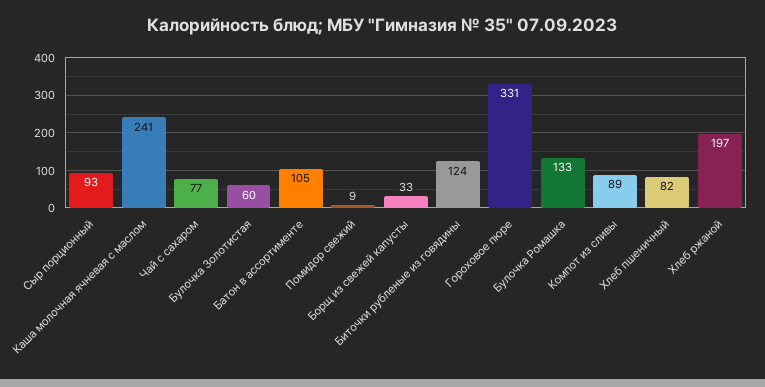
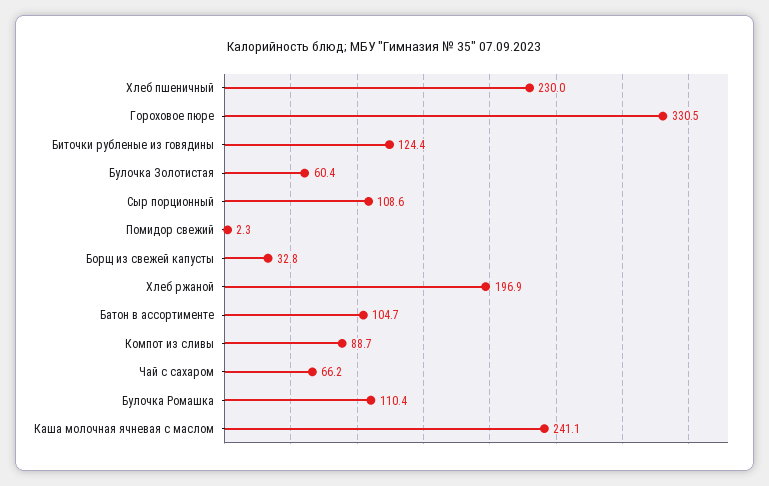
Сыр порционный: 93 -> 108.6
Чай с сахаром: 77 -> 66.2
Помидор свежий: 9 -> 2.3
Булочка Ромашка: 133 -> 110.4
Хлеб пшеничный: 82 -> 230

